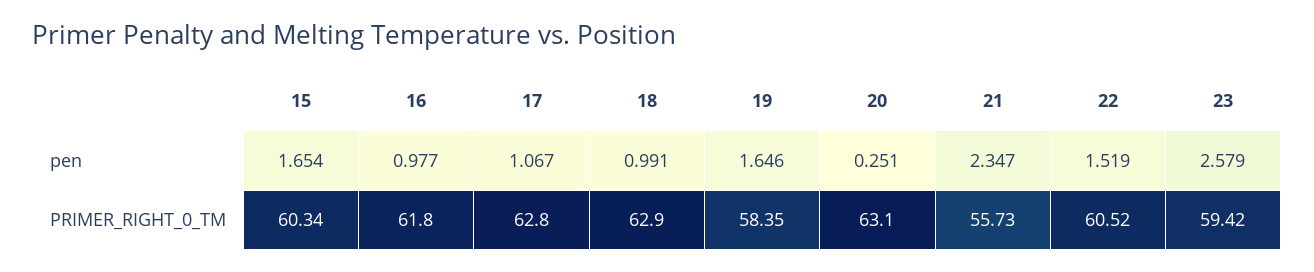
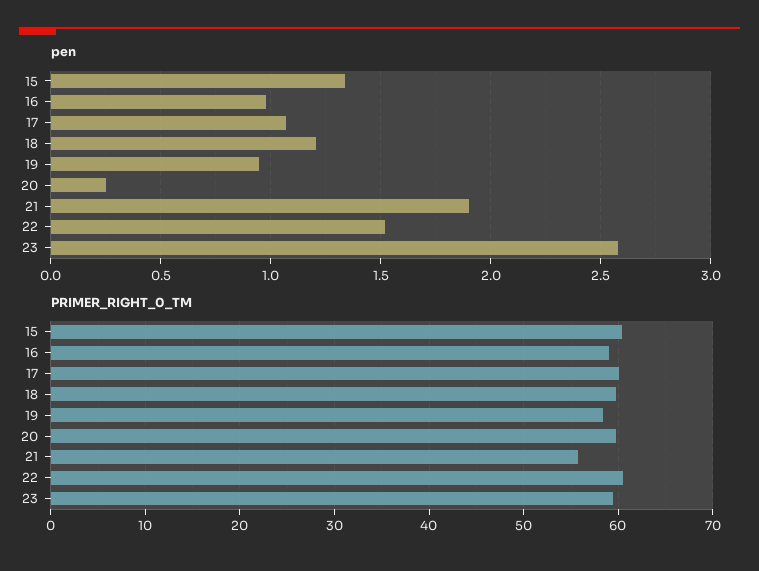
pen, 15: 1.654 -> 1.35
pen, 18: 0.991 -> 1.2
pen, 19: 1.646 -> 0.95
pen, 21: 2.347 -> 1.9
PRIMER_RIGHT_0_TM, 16: 61.8 -> 59
PRIMER_RIGHT_0_TM, 17: 62.8 -> 60
PRIMER_RIGHT_0_TM, 18: 62.9 -> 60
PRIMER_RIGHT_0_TM, 20: 63.1 -> 60

